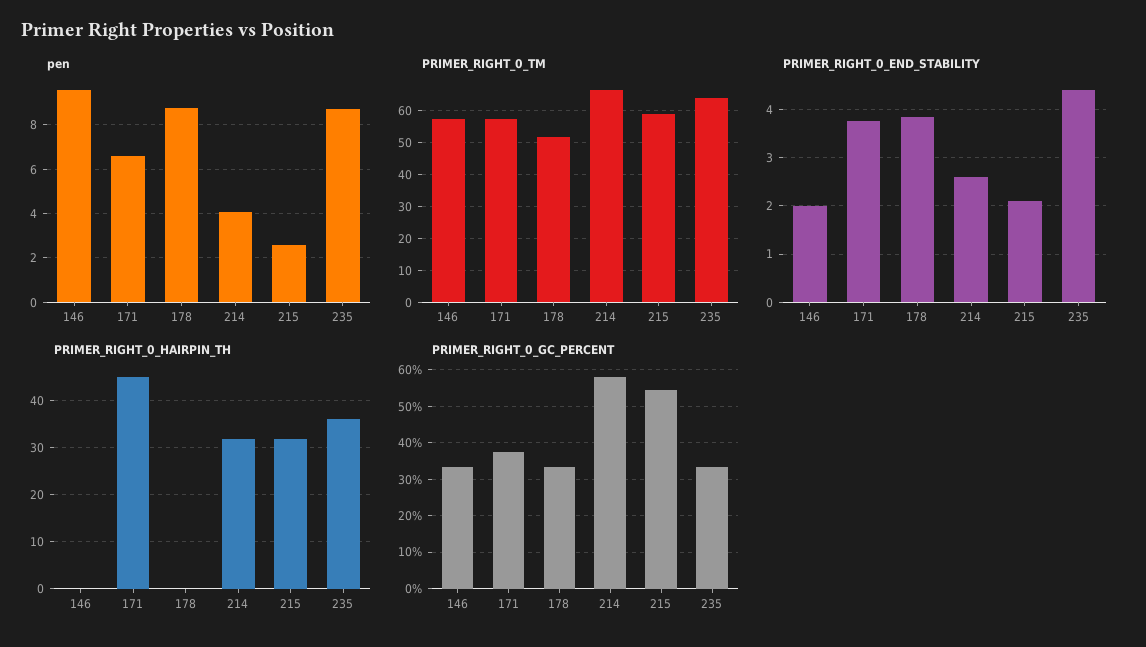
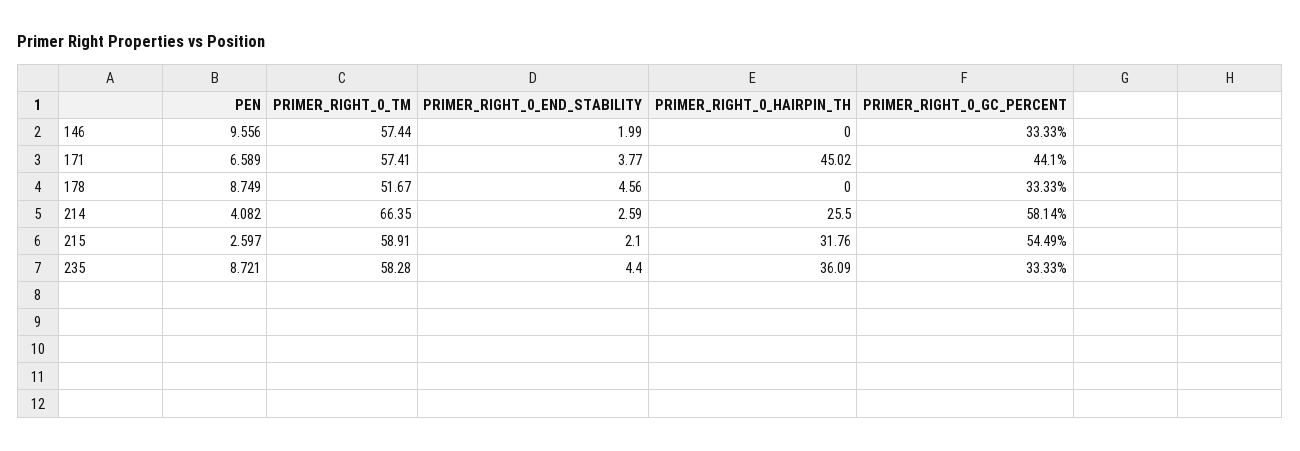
PRIMER_RIGHT_0_TM, 235: 64 -> 58.28
PRIMER_RIGHT_0_END_STABILITY, 178: 3.8 -> 4.56
PRIMER_RIGHT_0_HAIRPIN_TH, 214: 32 -> 25.5
PRIMER_RIGHT_0_GC_PERCENT, 171: 38 -> 44.1

